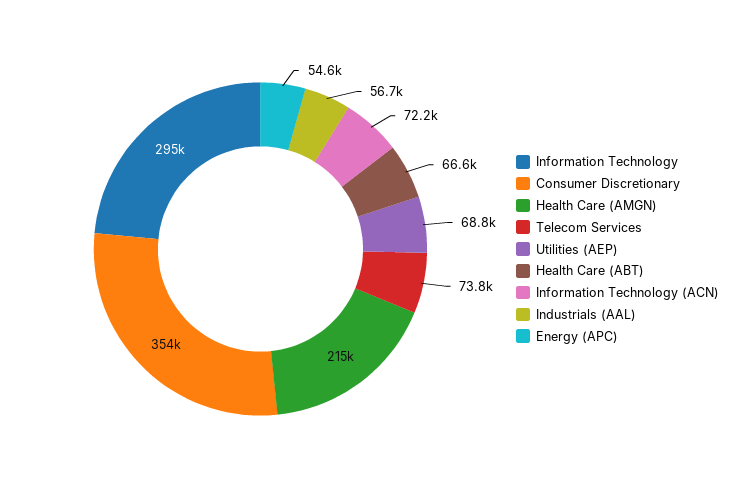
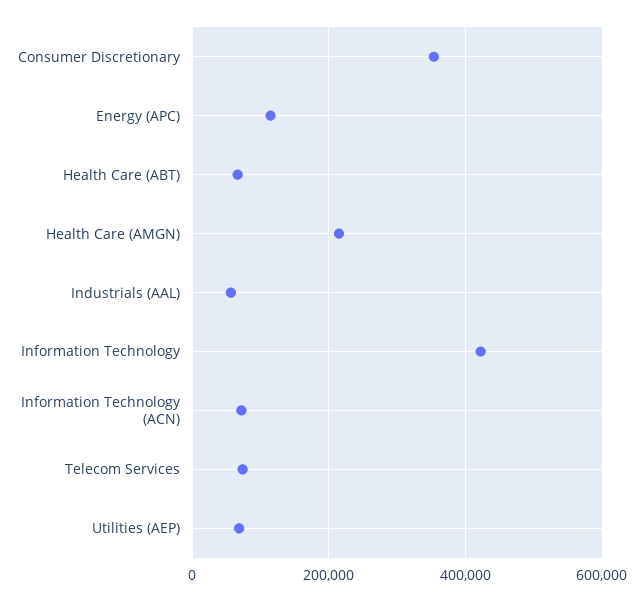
Information Technology: 295000 -> 420000
Energy (APC): 54600 -> 120000

